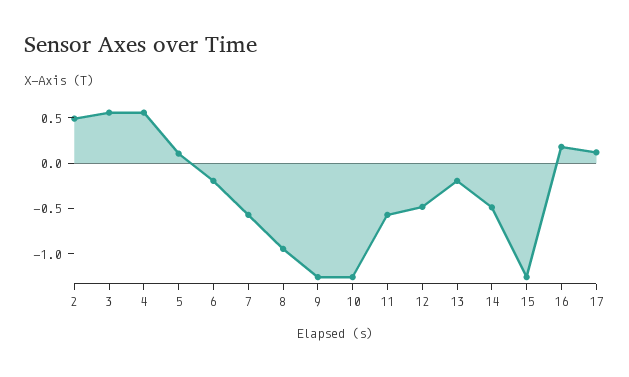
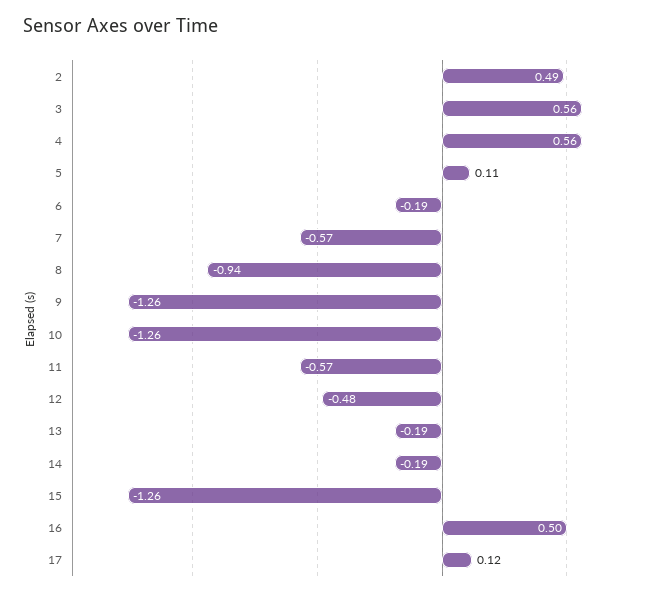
14: -0.5 -> -0.19
16: 0.2 -> 0.5

